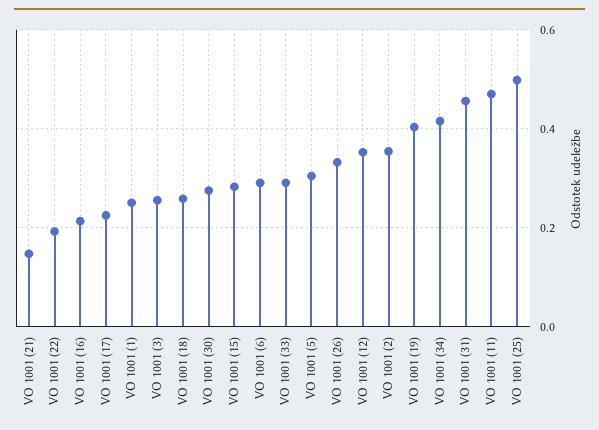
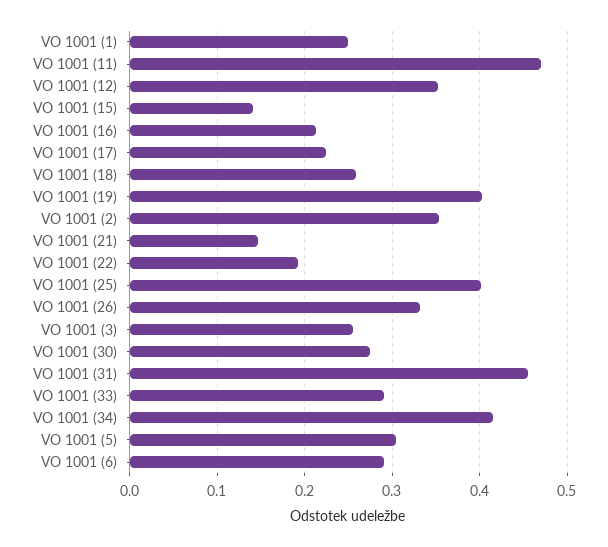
VO 1001 (15): 0.28 -> 0.14
VO 1001 (25): 0.5 -> 0.4

